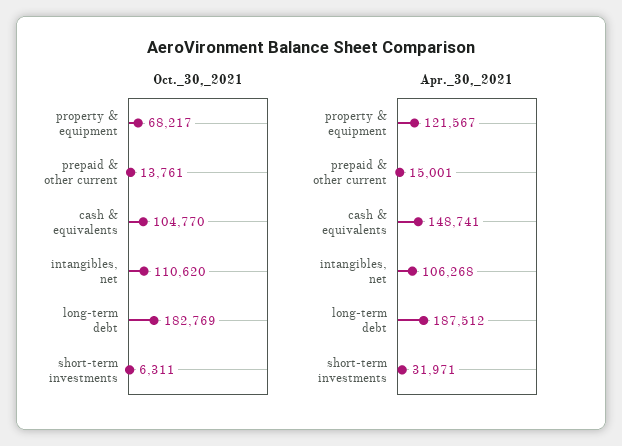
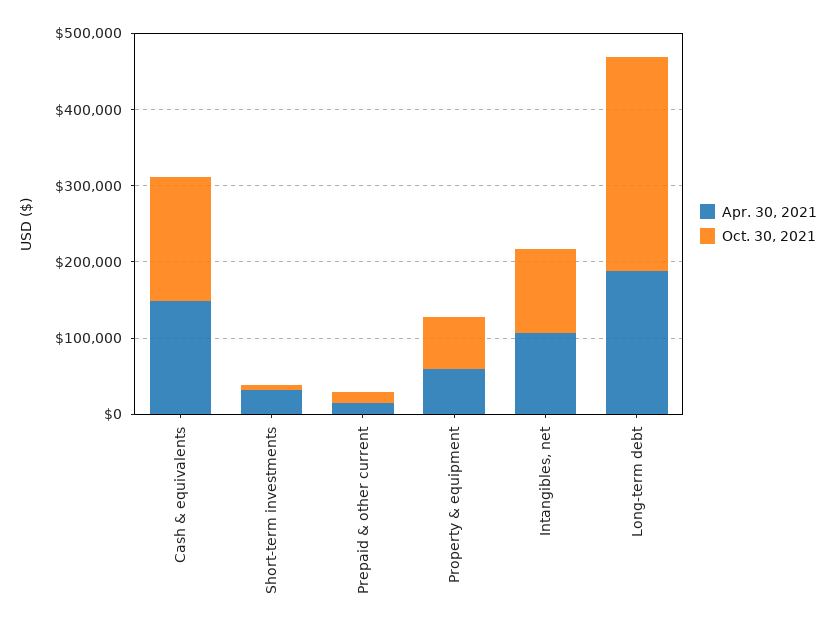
Oct._30,_2021, cash & equivalents: 104770 -> 160000
Oct._30,_2021, long-term debt: 182769 -> 280000
Apr._30,_2021, property & equipment: 121567 -> 60000

